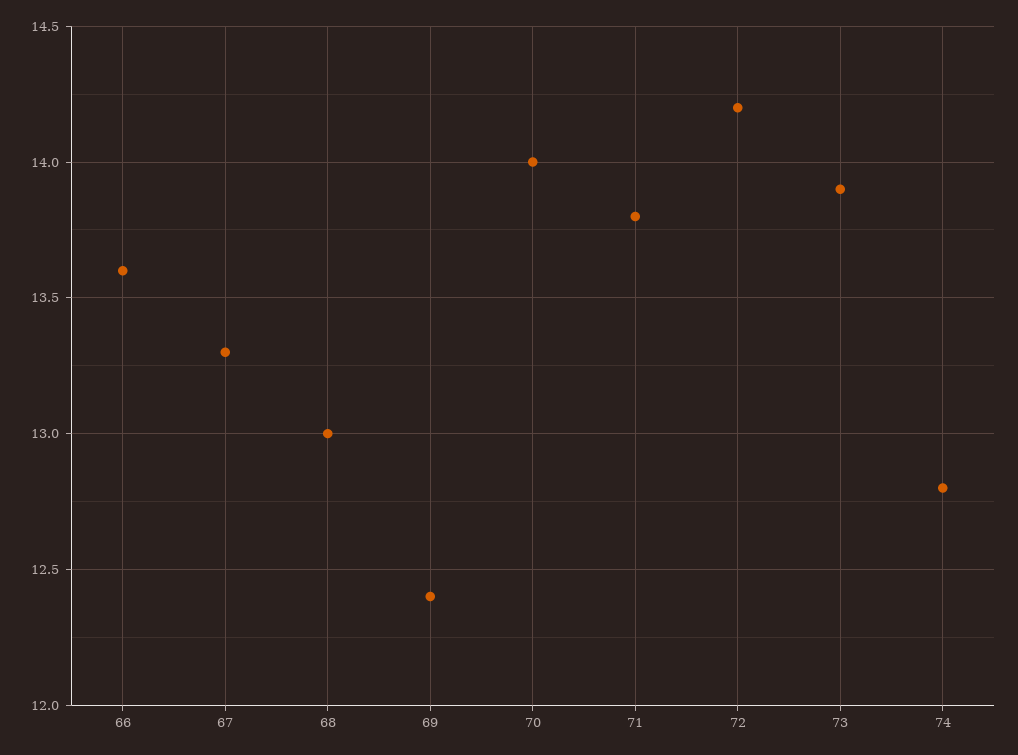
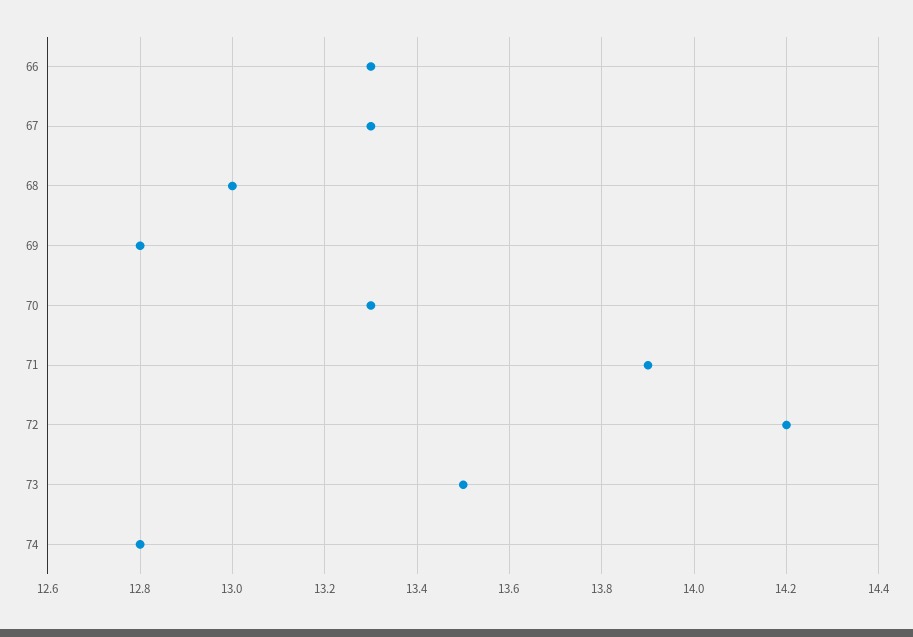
66: 13.6 -> 13.3
69: 12.4 -> 12.8
70: 14 -> 13.3
71: 13.8 -> 13.9
73: 13.9 -> 13.5

